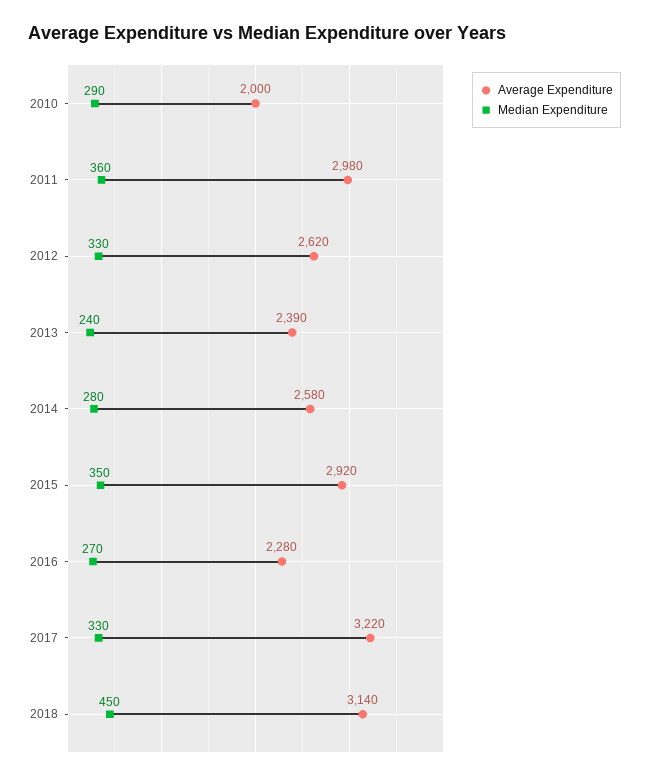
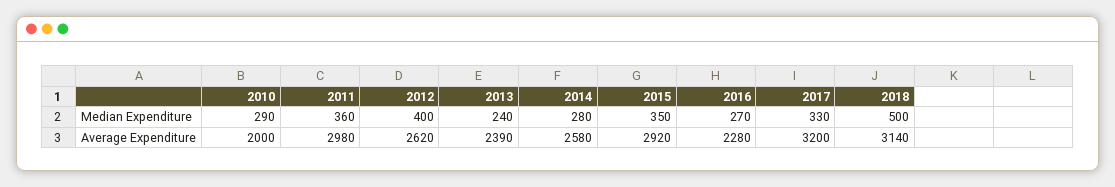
Median Expenditure, 2012: 330 -> 400
Average Expenditure, 2017: 3220 -> 3200
Median Expenditure, 2018: 450 -> 500

